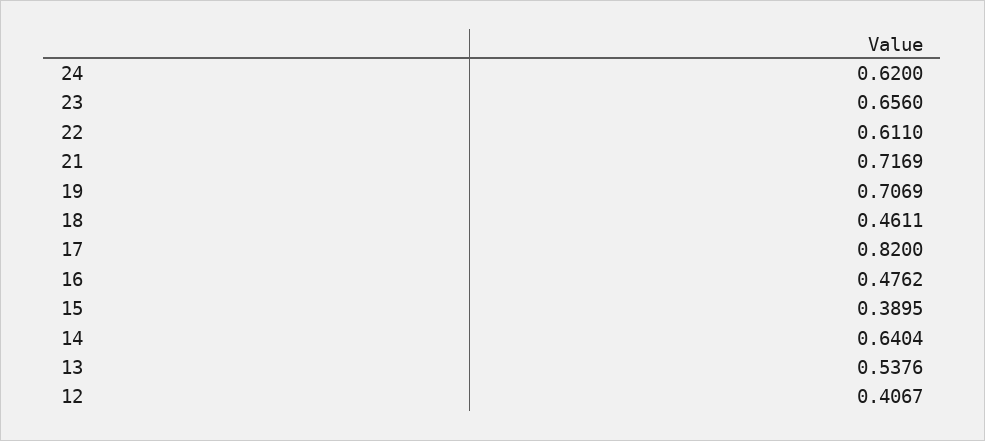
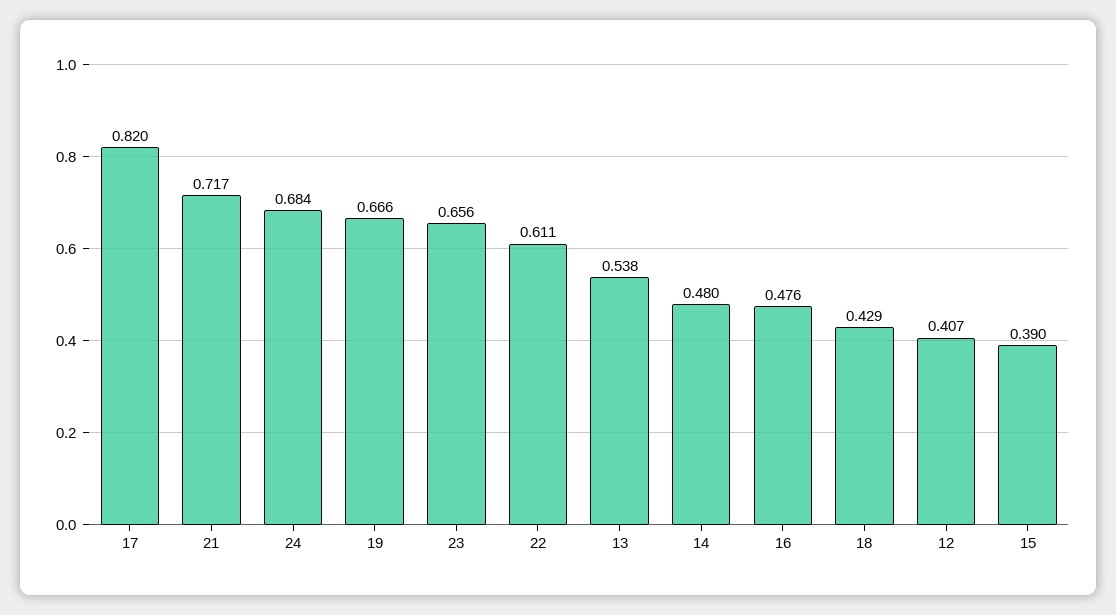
24: 0.62 -> 0.684
19: 0.7069 -> 0.666
18: 0.4611 -> 0.429
14: 0.6404 -> 0.48

